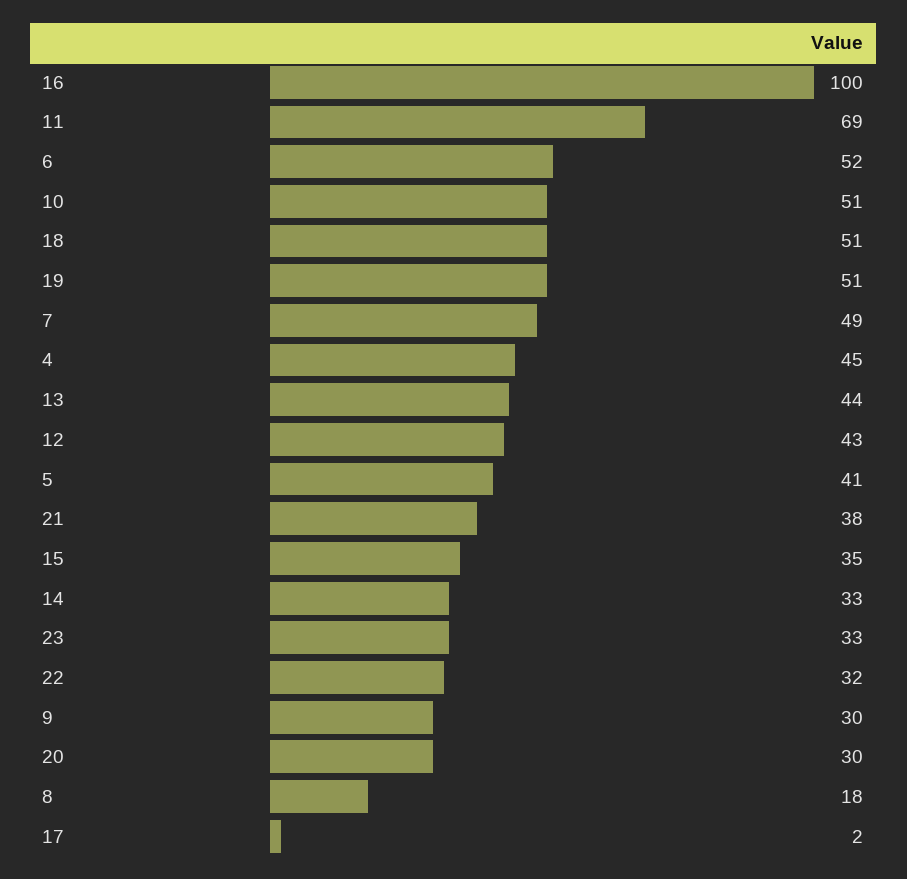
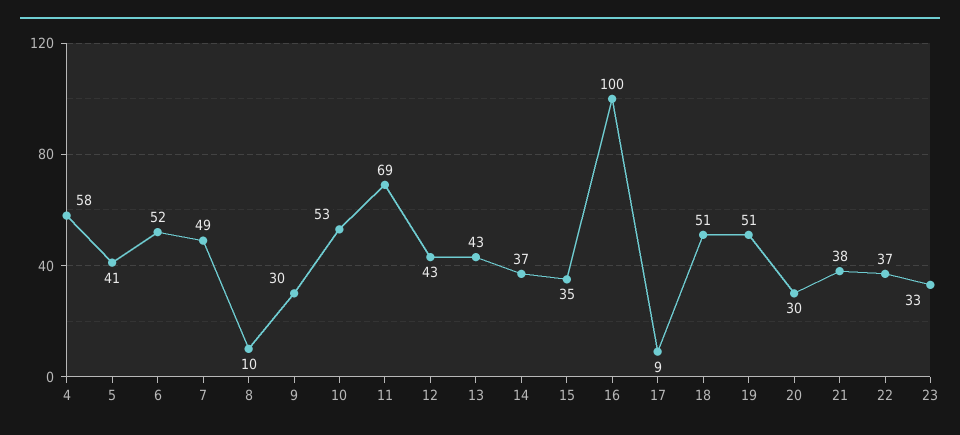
10: 51 -> 53
4: 45 -> 58
13: 44 -> 43
14: 33 -> 37
22: 32 -> 37
8: 18 -> 10
17: 2 -> 9

